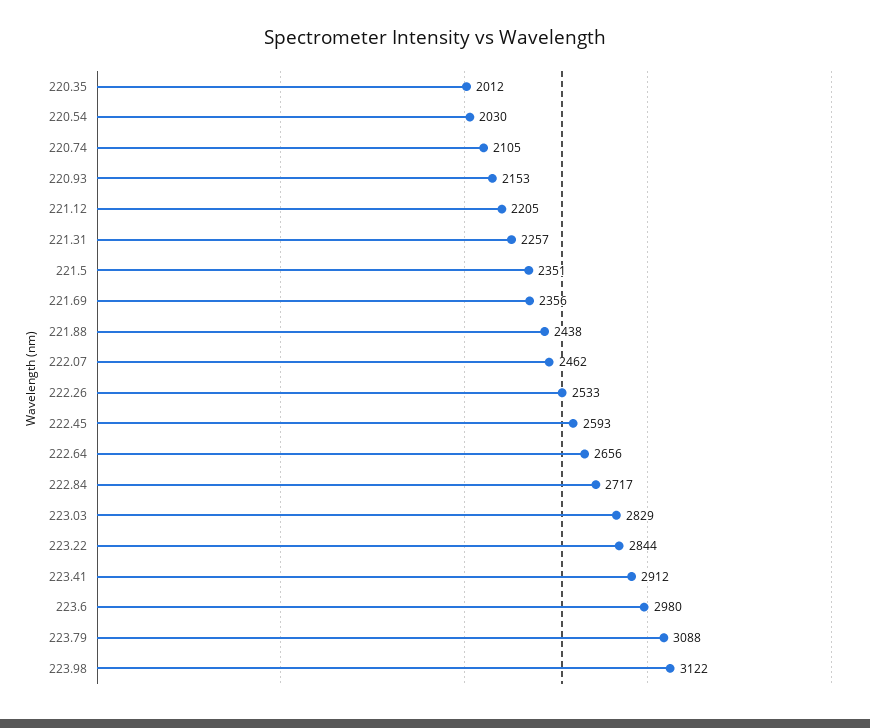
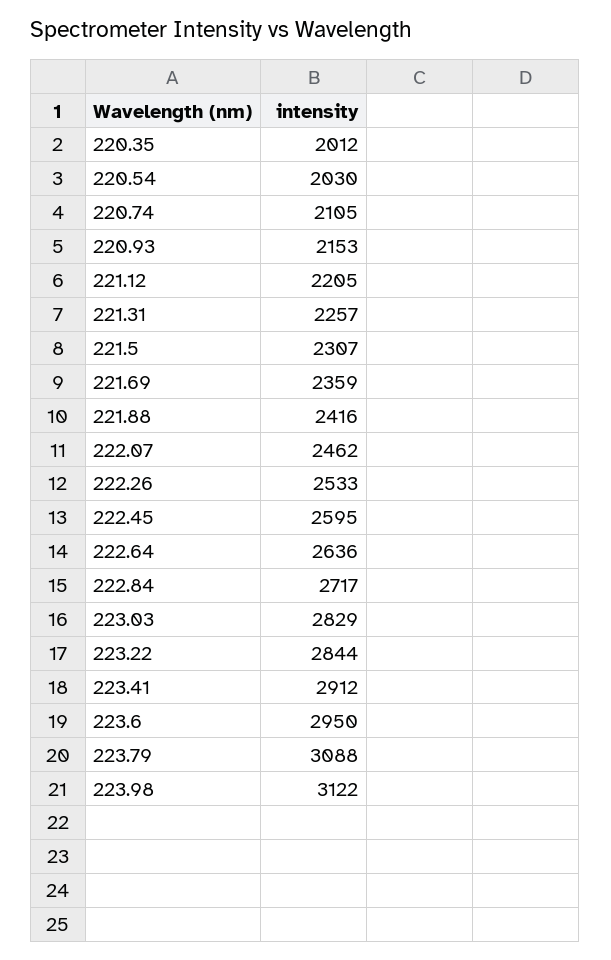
221.5: 2351 -> 2307
221.69: 2356 -> 2359
221.88: 2438 -> 2416
222.45: 2593 -> 2595
222.64: 2656 -> 2636
223.6: 2980 -> 2950

